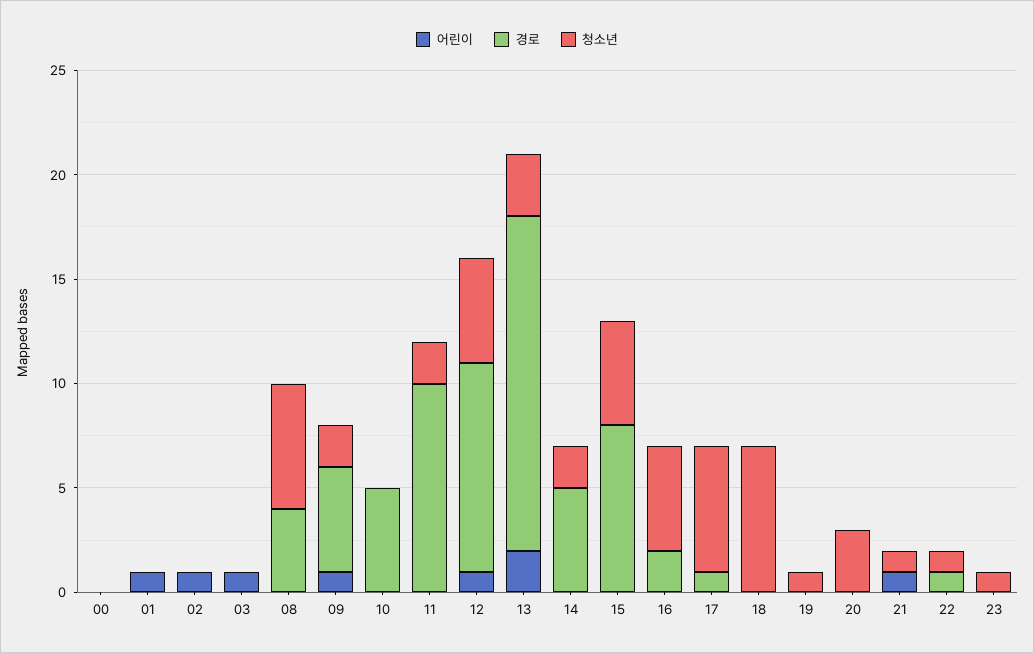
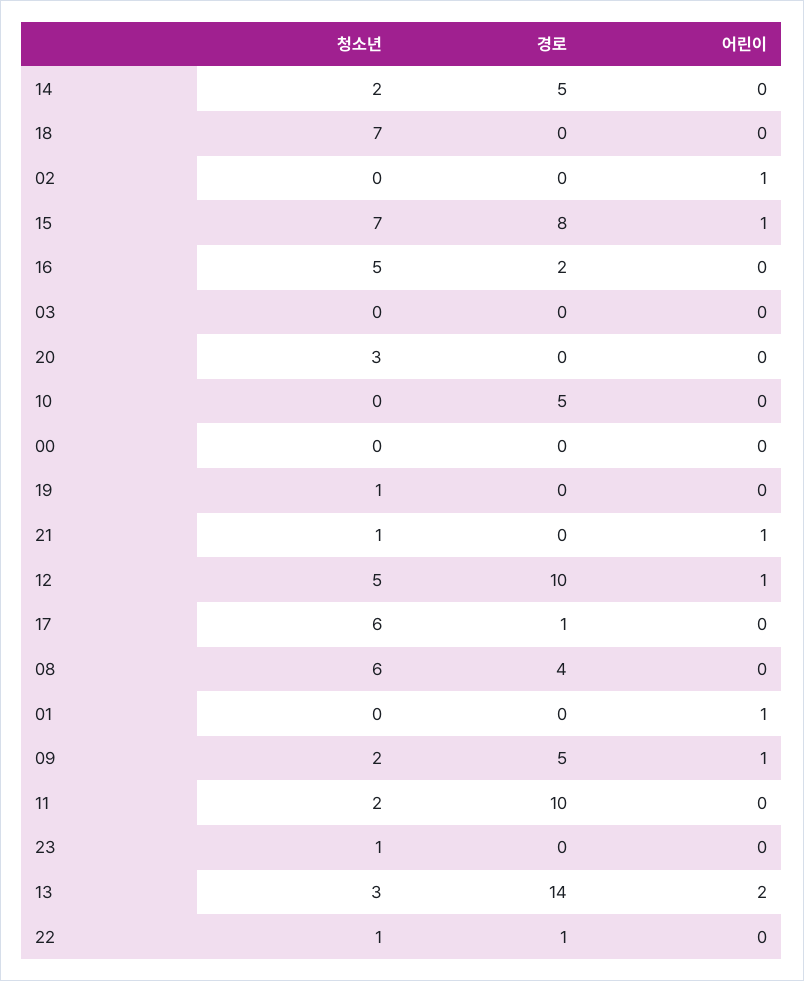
어린이, 03: 1 -> 0
경로, 13: 16 -> 14
어린이, 15: 0 -> 1
청소년, 15: 5 -> 7

